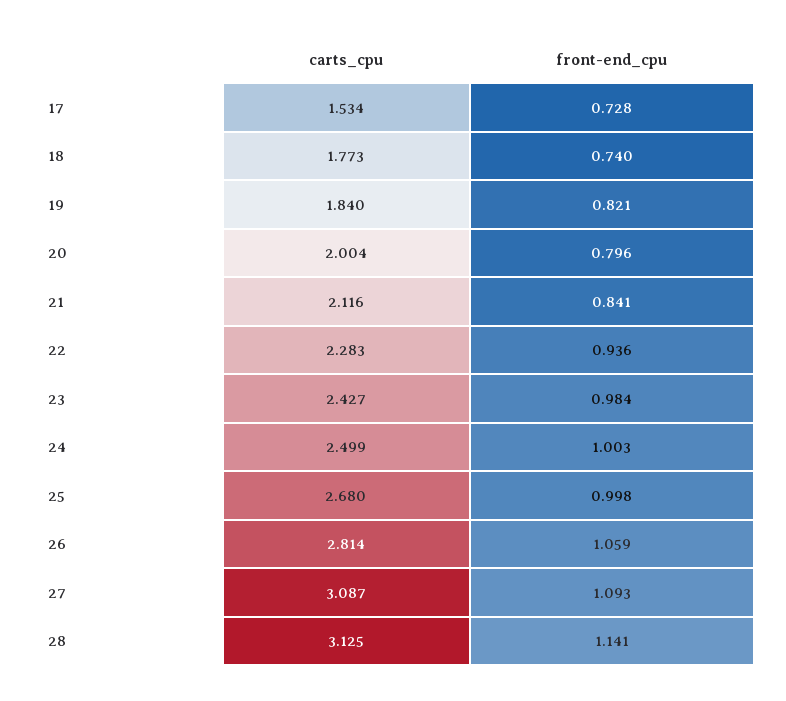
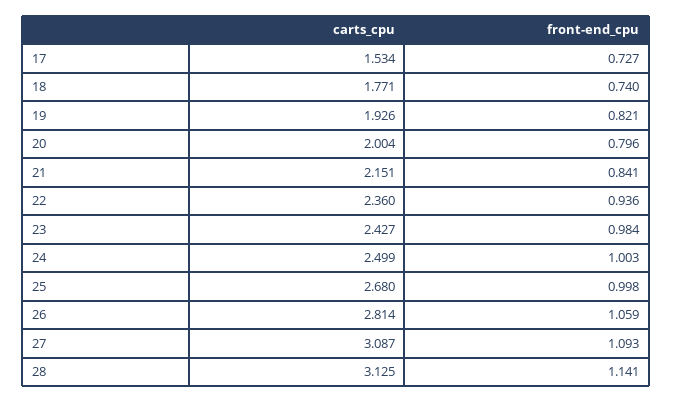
front-end_cpu, 17: 0.728 -> 0.727
carts_cpu, 18: 1.773 -> 1.771
carts_cpu, 19: 1.84 -> 1.926
carts_cpu, 21: 2.116 -> 2.151
carts_cpu, 22: 2.283 -> 2.36

